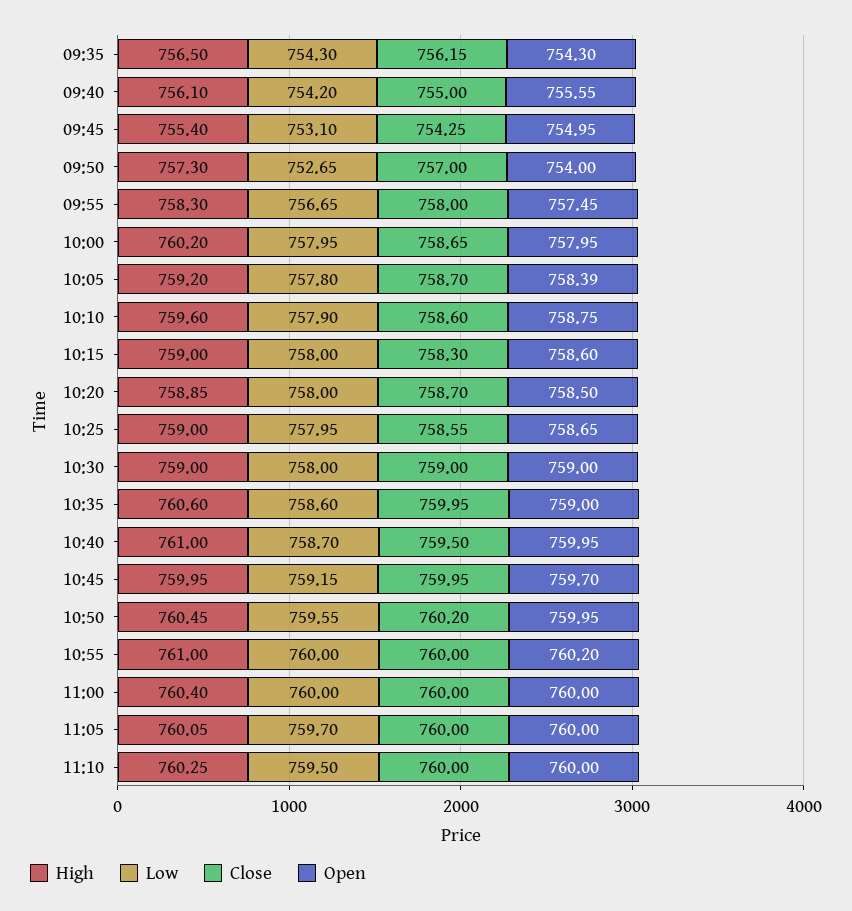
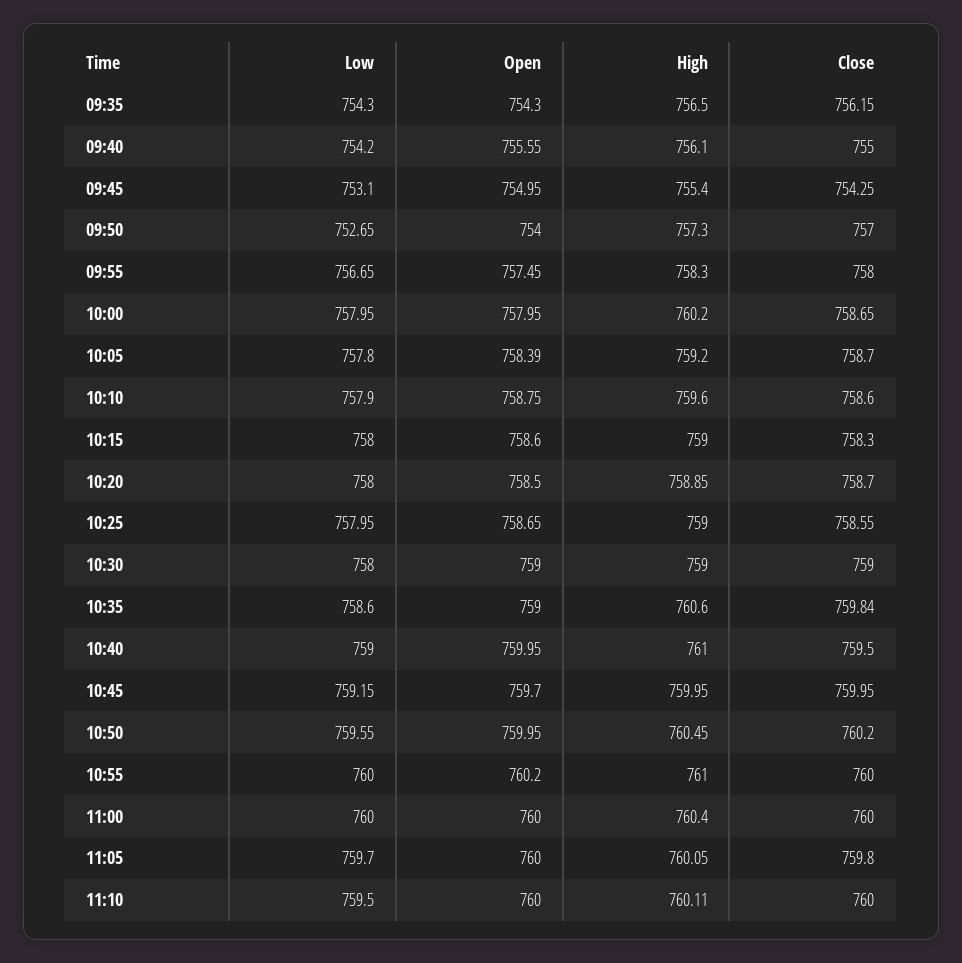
Close, 10:35: 759.95 -> 759.84
Low, 10:40: 758.7 -> 759
Close, 11:05: 760 -> 759.8
High, 11:10: 760.25 -> 760.11

